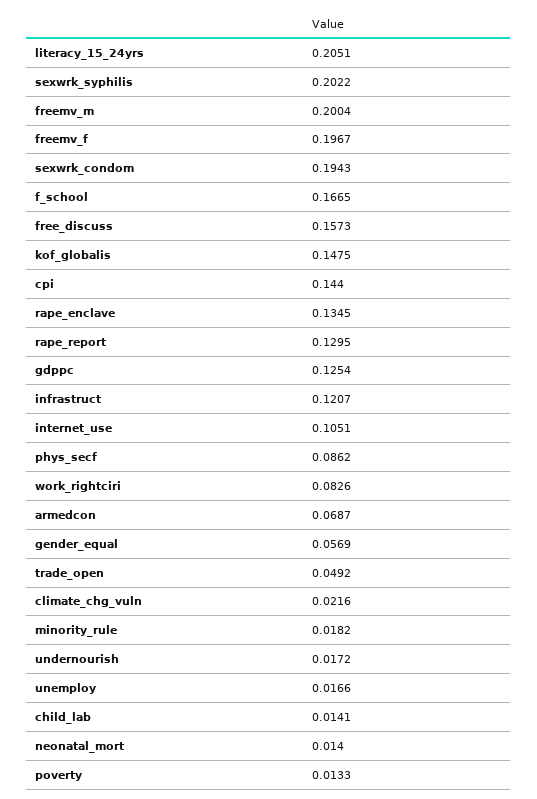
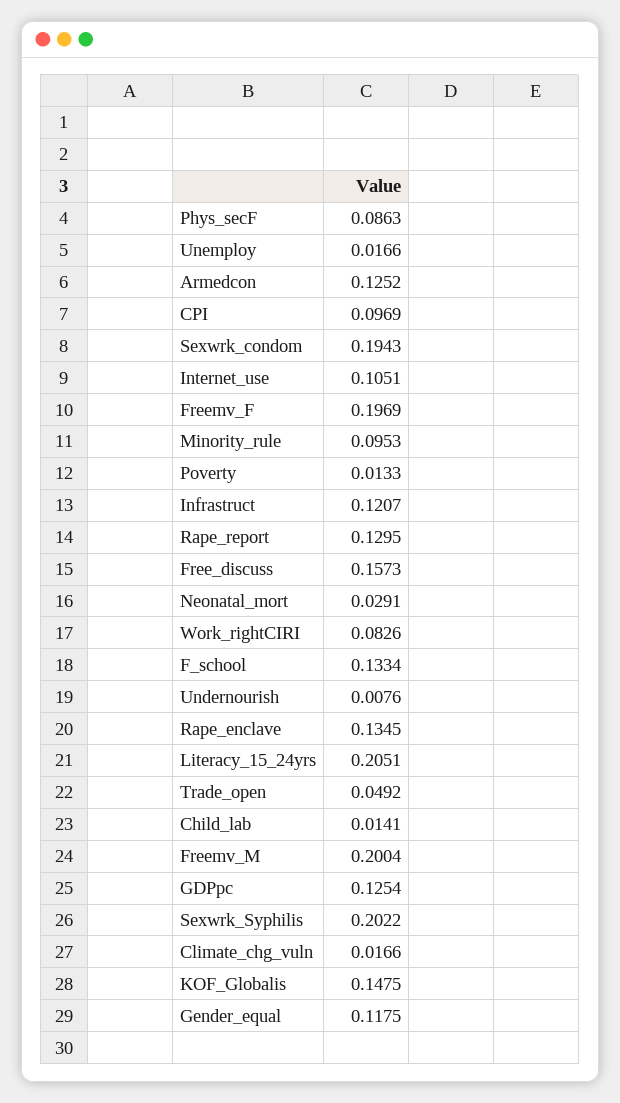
freemv_f: 0.1967 -> 0.1969
f_school: 0.1665 -> 0.1334
cpi: 0.144 -> 0.0969
phys_secf: 0.0862 -> 0.0863
armedcon: 0.0687 -> 0.1252
gender_equal: 0.0569 -> 0.1175
climate_chg_vuln: 0.0216 -> 0.0166
minority_rule: 0.0182 -> 0.0953
undernourish: 0.0172 -> 0.0076
neonatal_mort: 0.014 -> 0.0291

